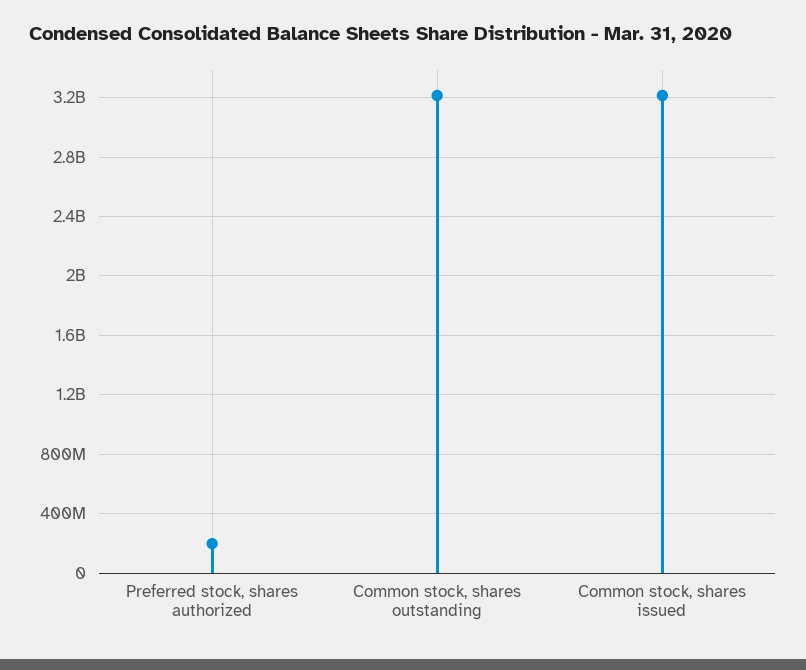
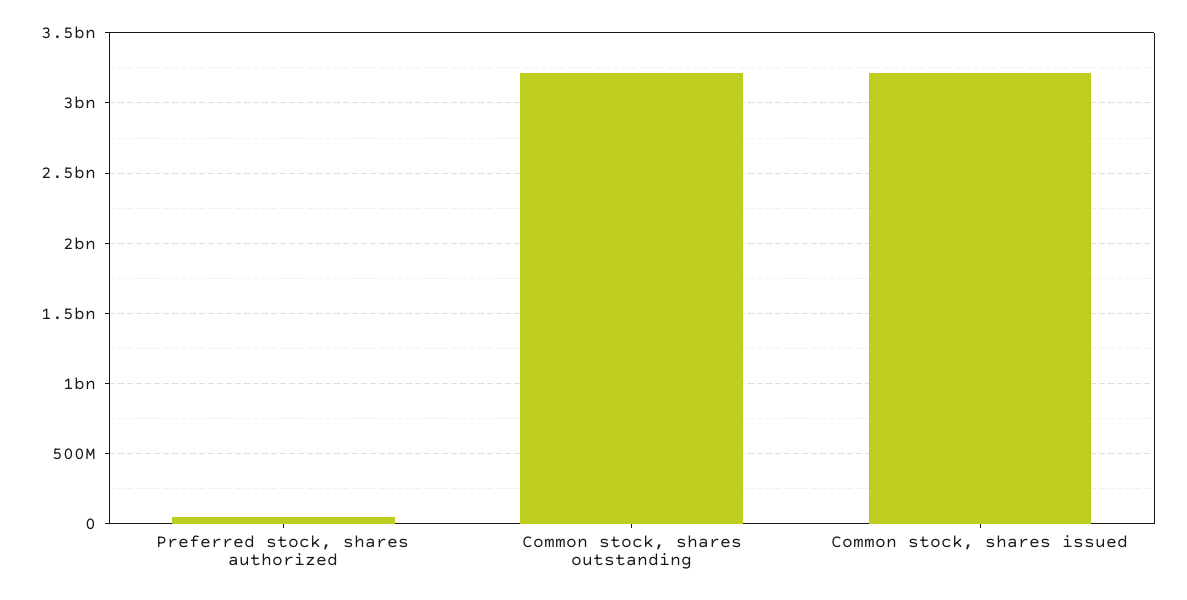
Preferred stock, shares authorized: 200000000 -> 50000000

